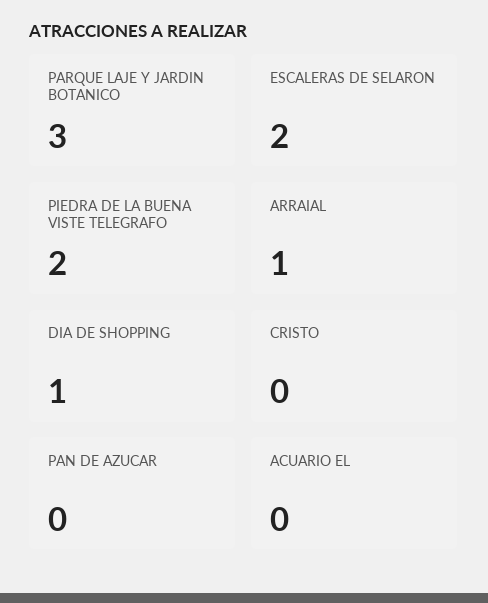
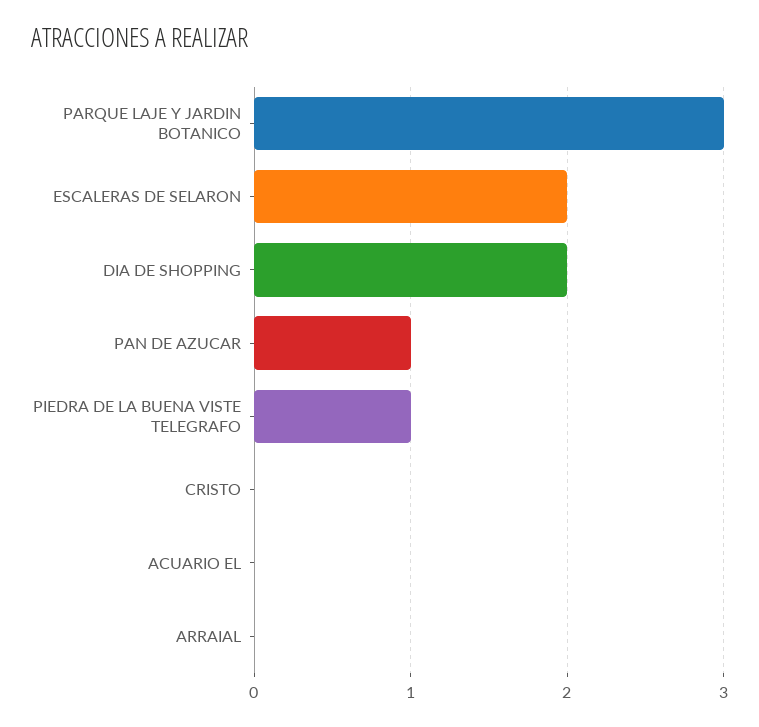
PIEDRA DE LA BUENA VISTE TELEGRAFO: 2 -> 1
ARRAIAL: 1 -> 0
DIA DE SHOPPING: 1 -> 2
PAN DE AZUCAR: 0 -> 1

